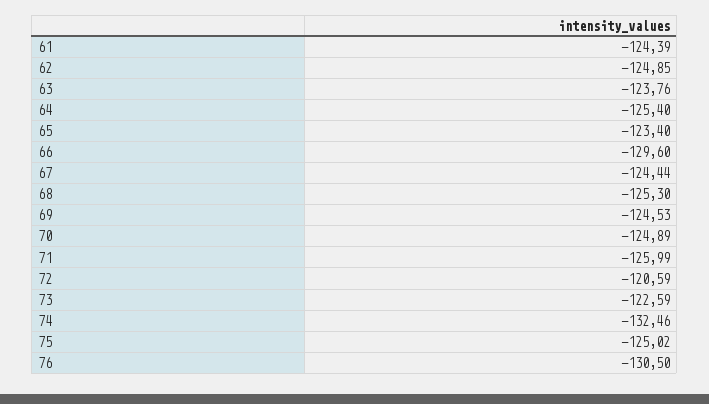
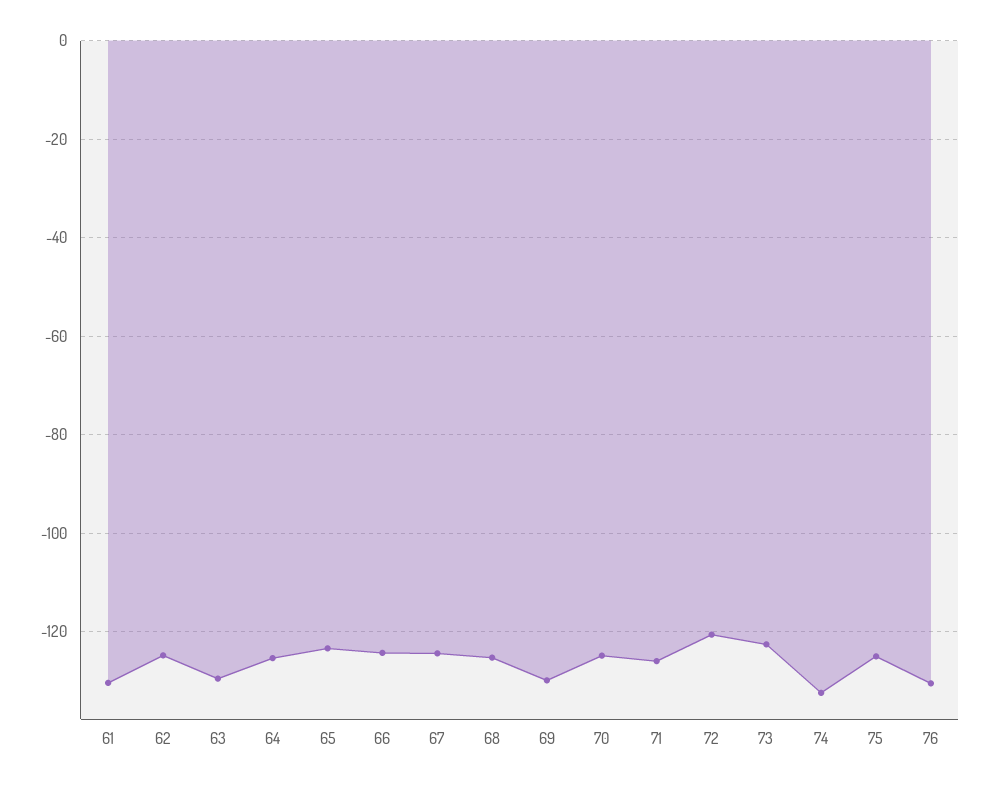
61: -124.39 -> -130
63: -123.76 -> -130
66: -129.6 -> -124
69: -124.53 -> -130

